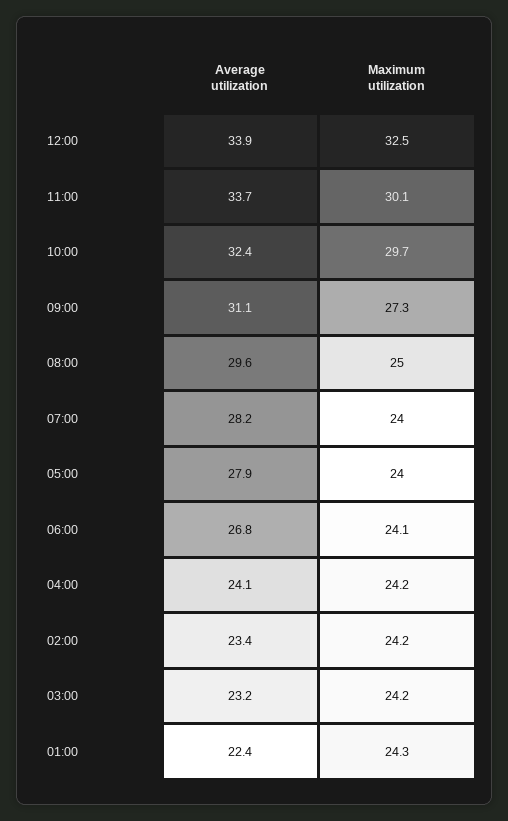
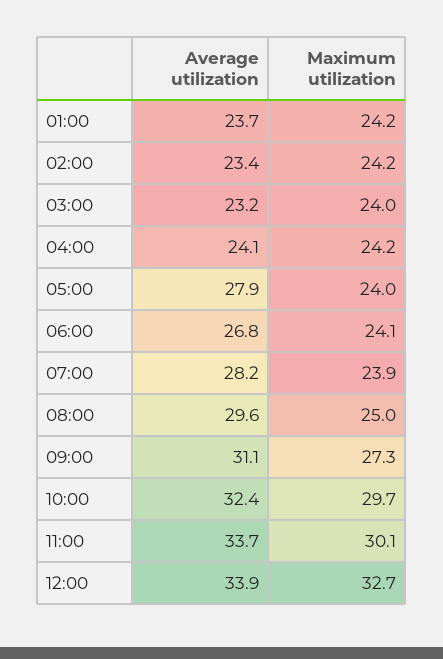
Maximum utilization, 12:00: 32.5 -> 32.7
Maximum utilization, 07:00: 24 -> 23.9
Maximum utilization, 03:00: 24.2 -> 24
Average utilization, 01:00: 22.4 -> 23.7
Maximum utilization, 01:00: 24.3 -> 24.2

